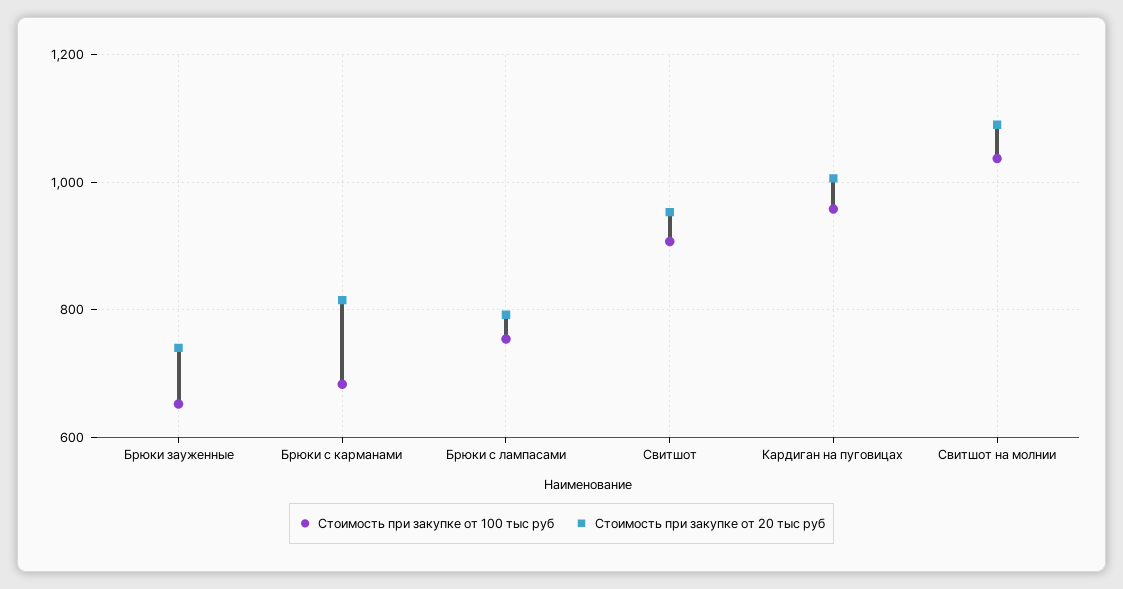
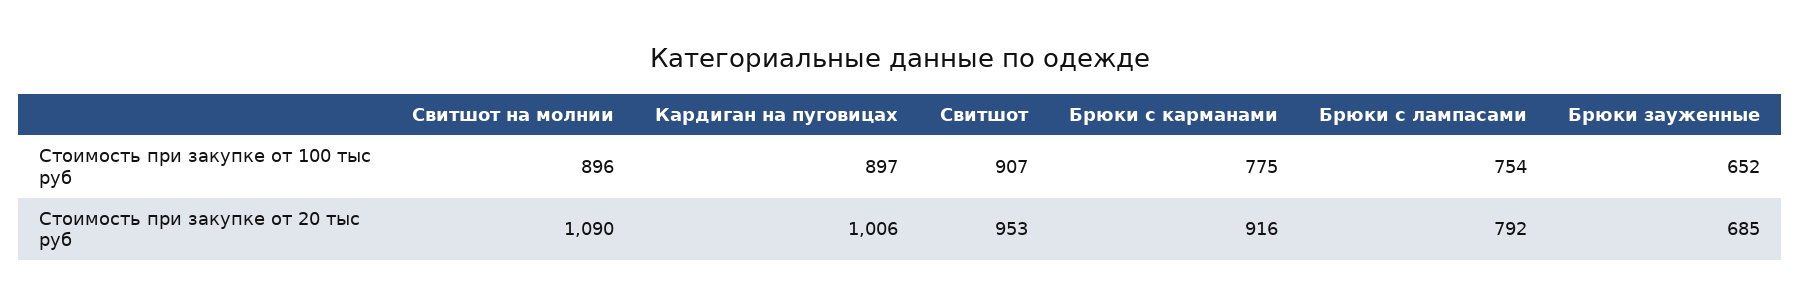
Стоимость при закупке от 20 тыс руб, Брюки зауженные: 740 -> 685
Стоимость при закупке от 100 тыс руб, Брюки с карманами: 680 -> 775
Стоимость при закупке от 20 тыс руб, Брюки с карманами: 820 -> 916
Стоимость при закупке от 100 тыс руб, Кардиган на пуговицах: 960 -> 897
Стоимость при закупке от 100 тыс руб, Свитшот на молнии: 1040 -> 896

